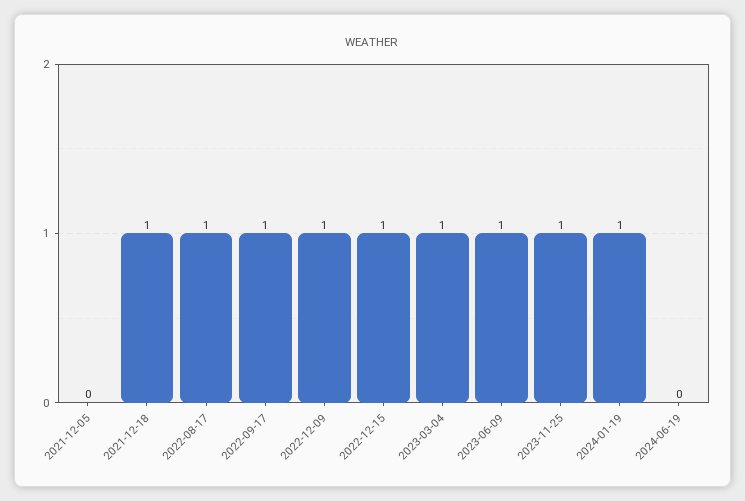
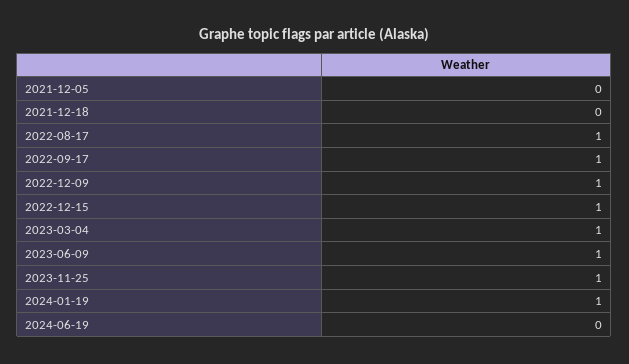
2021-12-18: 1 -> 0

